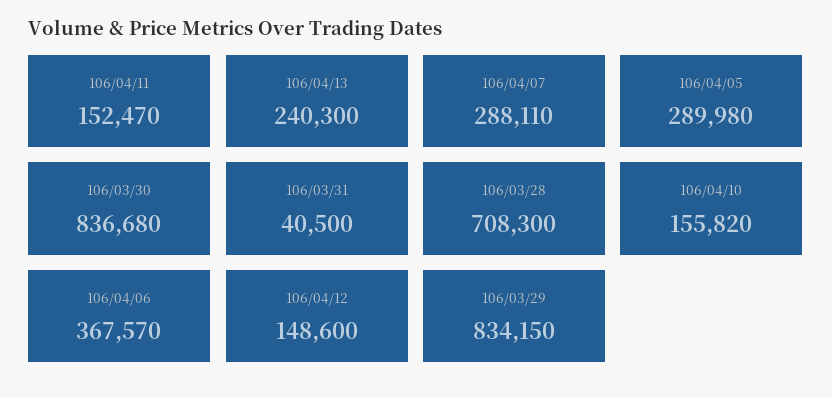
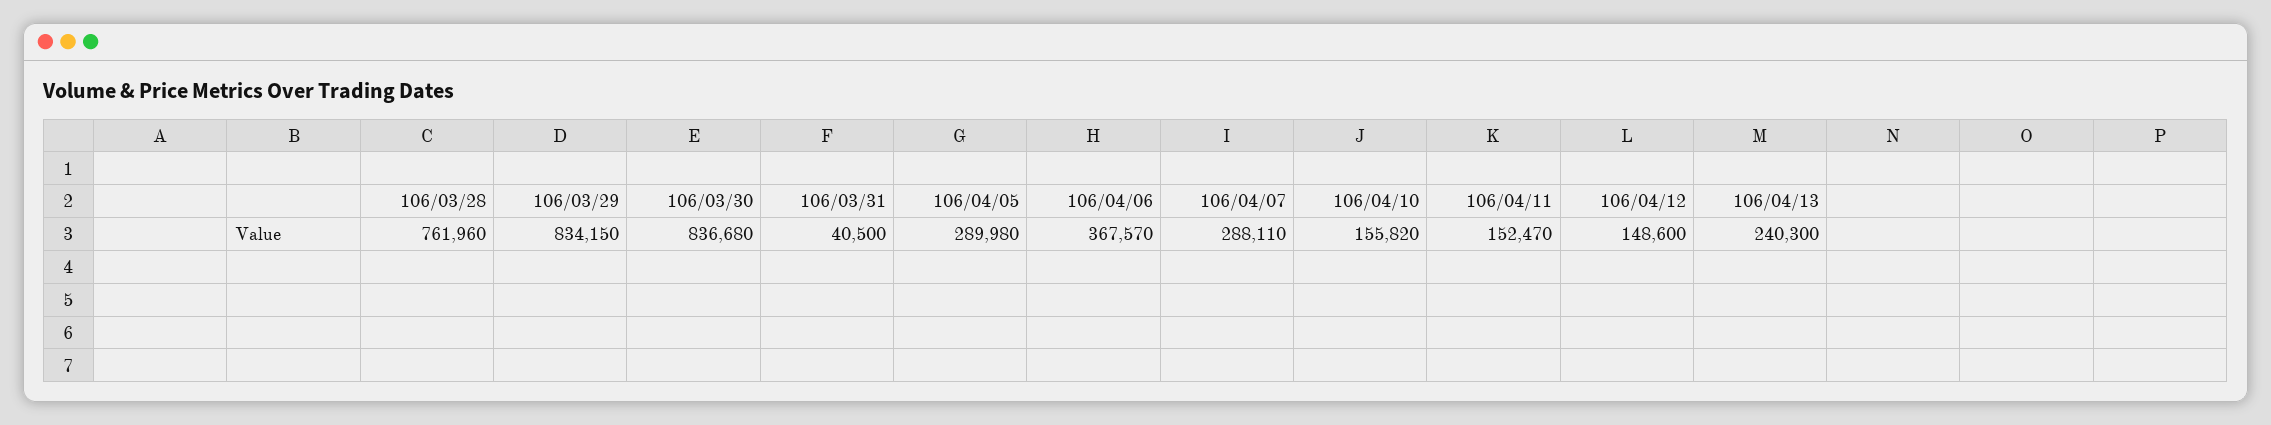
106/03/28: 708300 -> 761960

